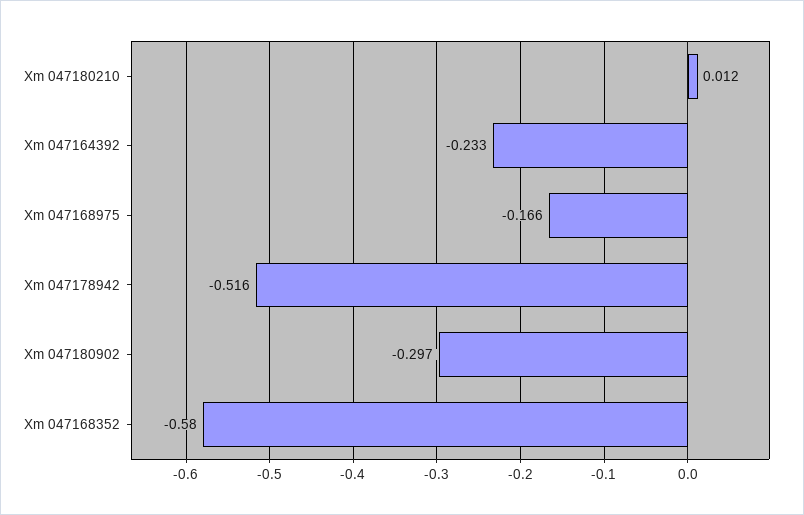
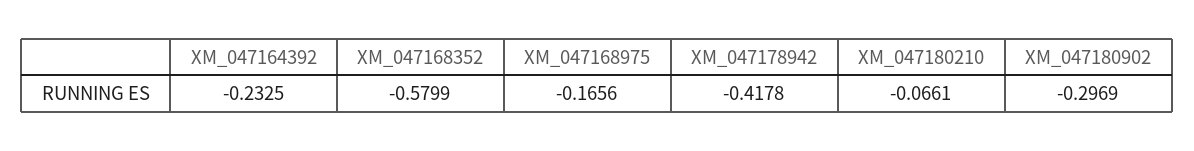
Xm 047180210: 0.012 -> -0.0661
Xm 047178942: -0.516 -> -0.4178

